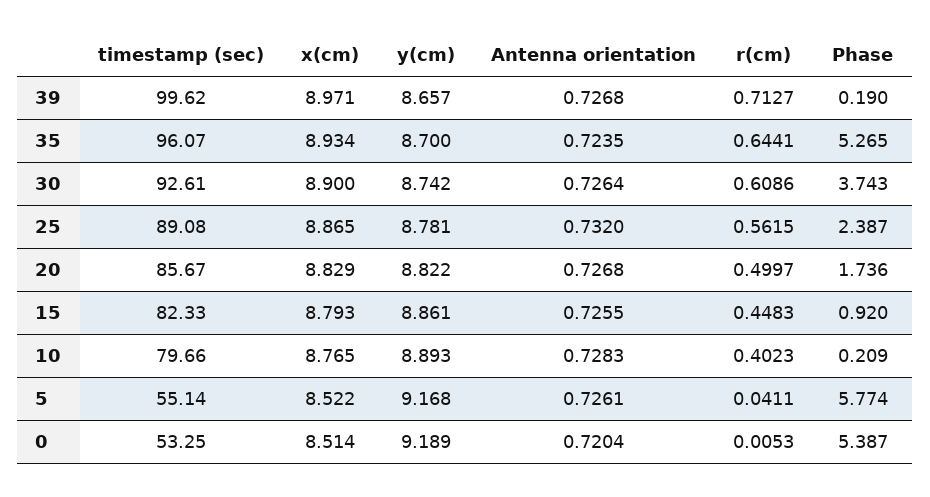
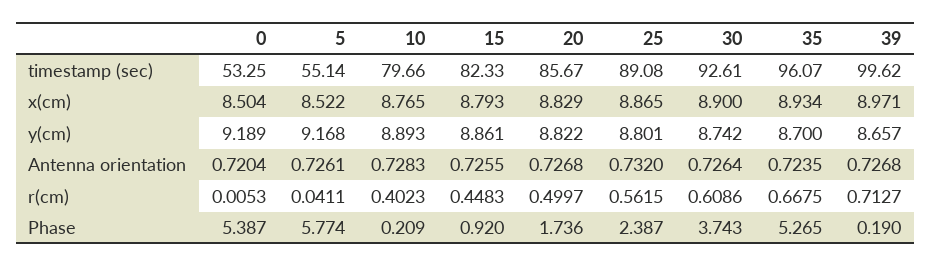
r(cm), 35: 0.6441 -> 0.6675
y(cm), 25: 8.781 -> 8.801
x(cm), 0: 8.514 -> 8.504

